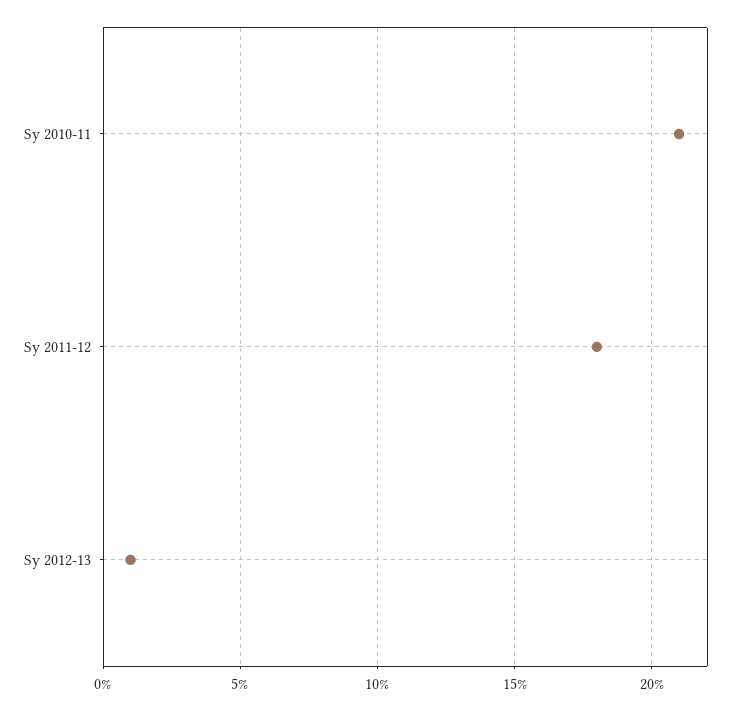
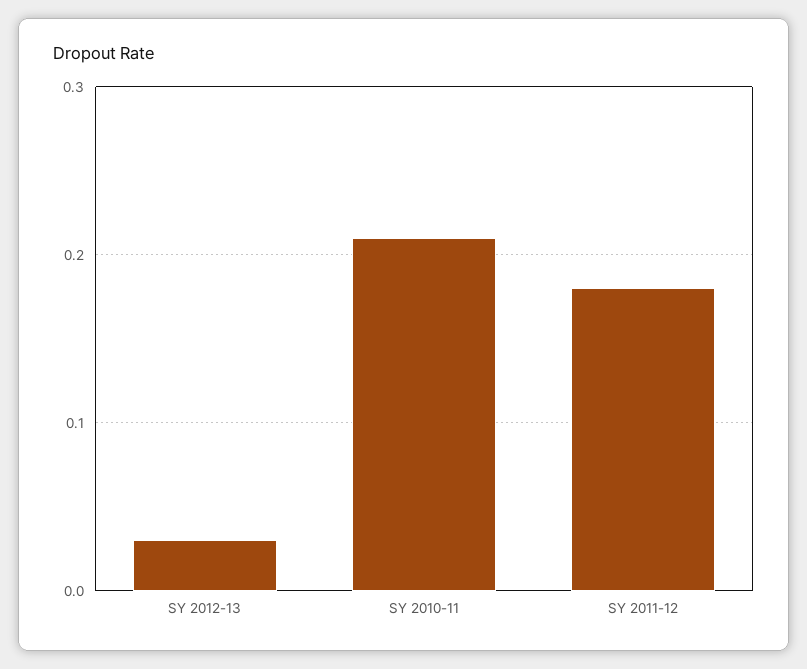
Sy 2012-13: 0.01 -> 0.03

